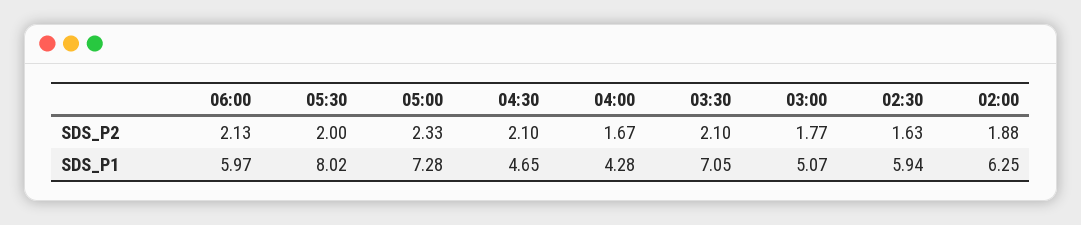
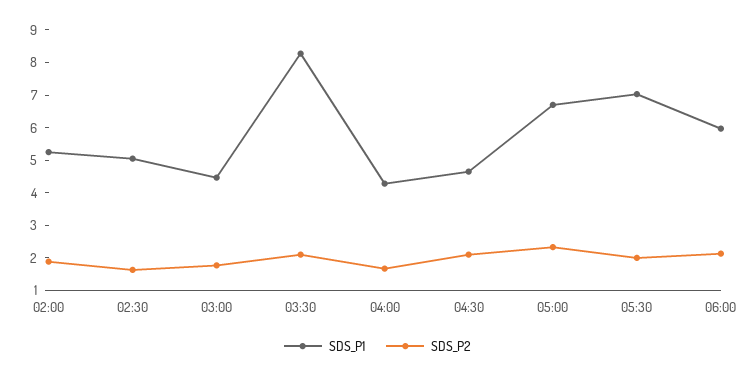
SDS_P1, 05:30: 8.02 -> 7
SDS_P1, 05:00: 7.28 -> 6.75
SDS_P1, 03:30: 7.05 -> 8.25
SDS_P1, 03:00: 5.07 -> 4.5
SDS_P1, 02:30: 5.94 -> 5
SDS_P1, 02:00: 6.25 -> 5.25

